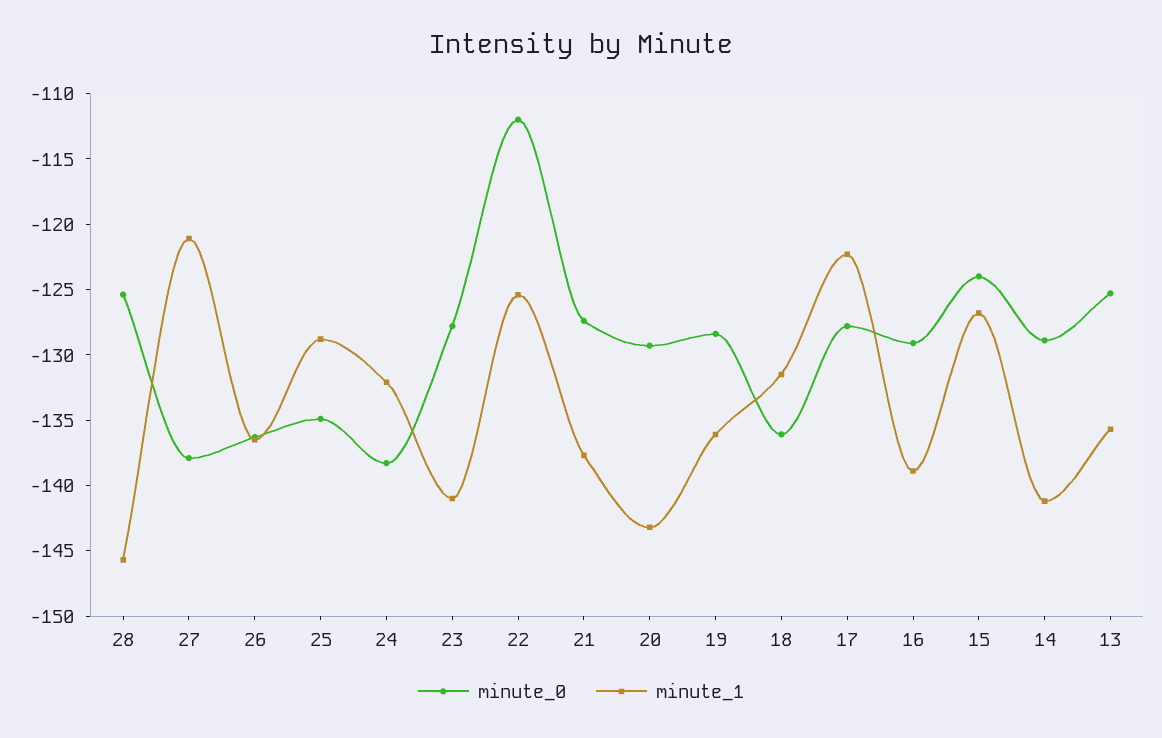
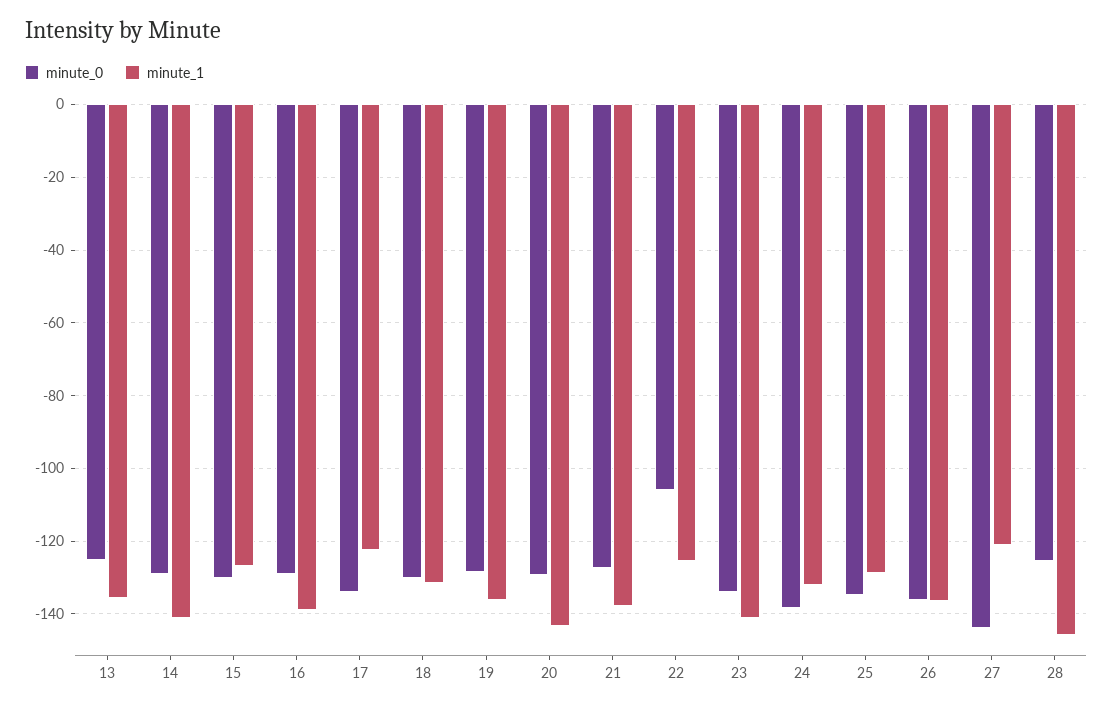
minute_0, 27: -138 -> -144
minute_0, 23: -128 -> -134
minute_0, 22: -112 -> -106
minute_0, 18: -136 -> -130
minute_0, 17: -128 -> -134
minute_0, 15: -124 -> -130

